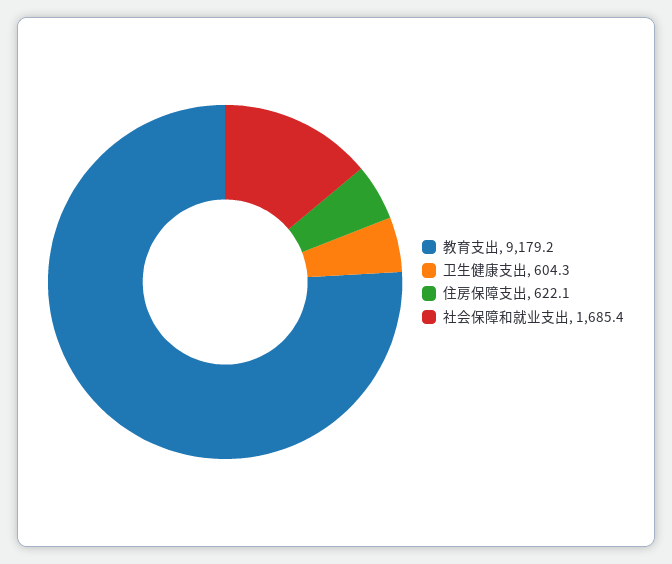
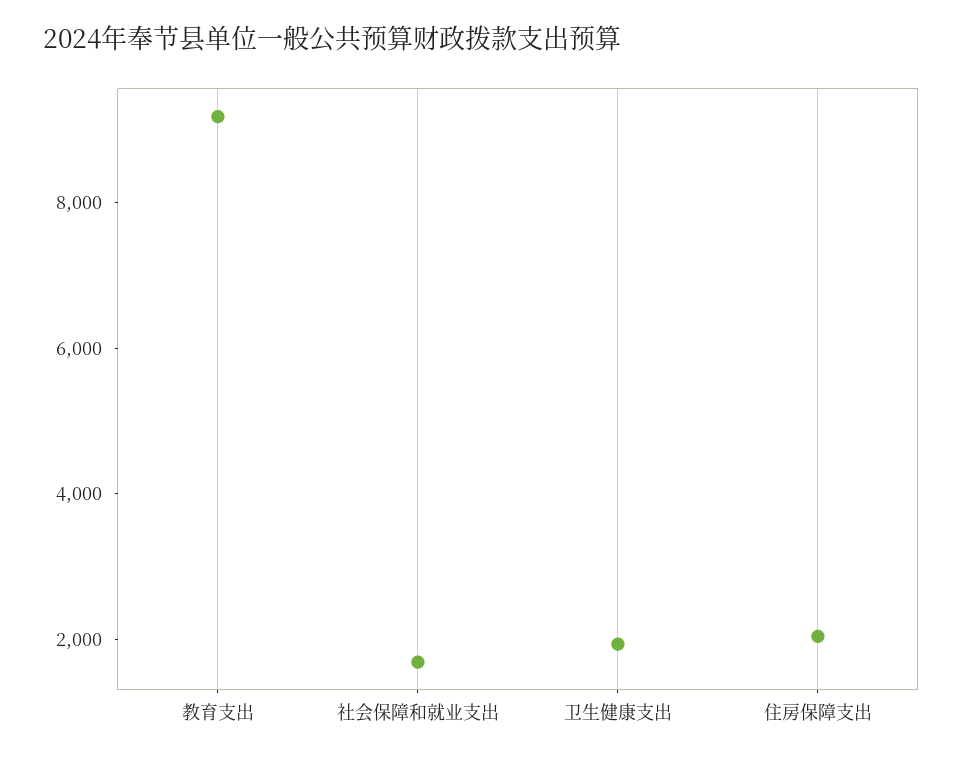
卫生健康支出: 604.3 -> 2000
住房保障支出: 622.1 -> 2000

